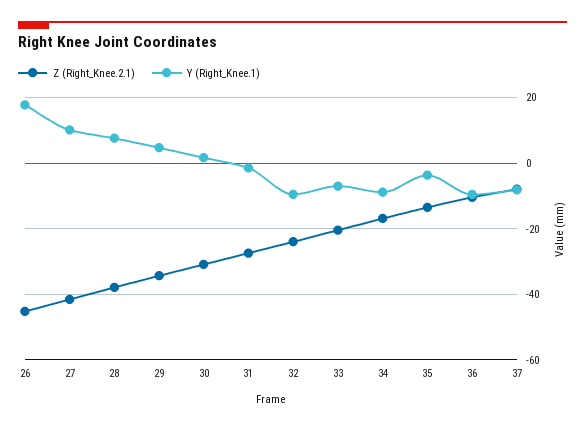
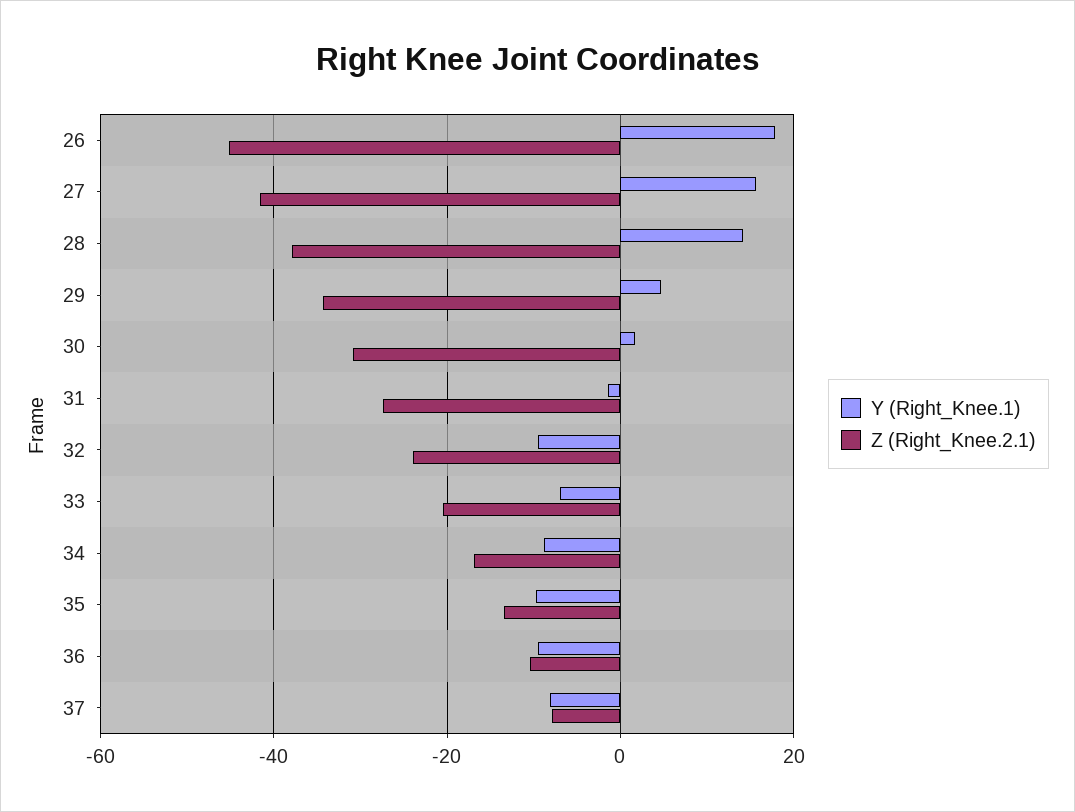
Y (Right_Knee.1), 27: 10 -> 16
Y (Right_Knee.1), 28: 8 -> 14
Y (Right_Knee.1), 35: -4 -> -10

